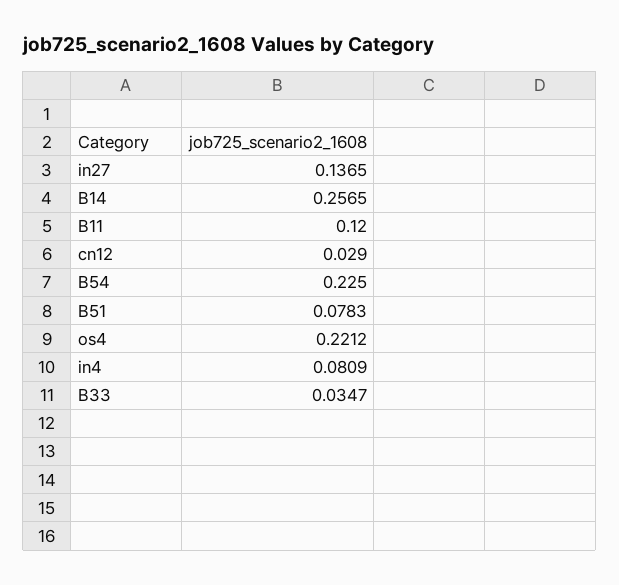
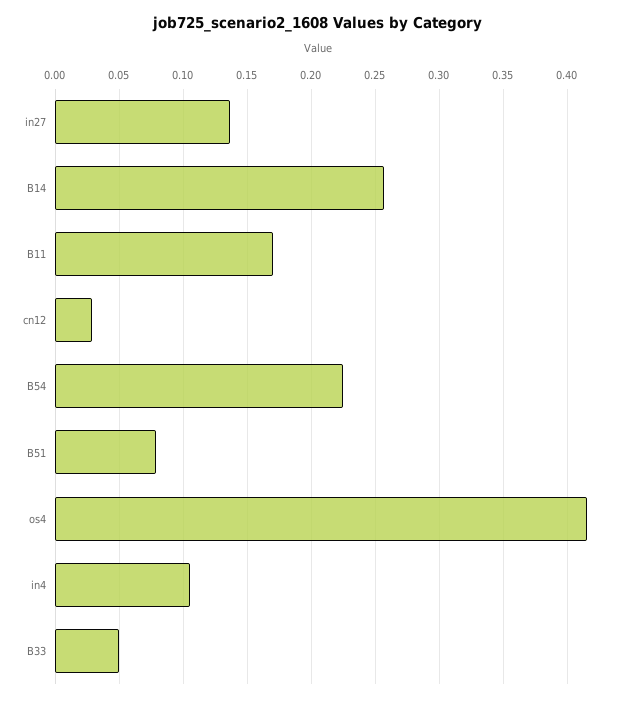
B11: 0.12 -> 0.17
os4: 0.2212 -> 0.415
in4: 0.0809 -> 0.105
B33: 0.0347 -> 0.05

